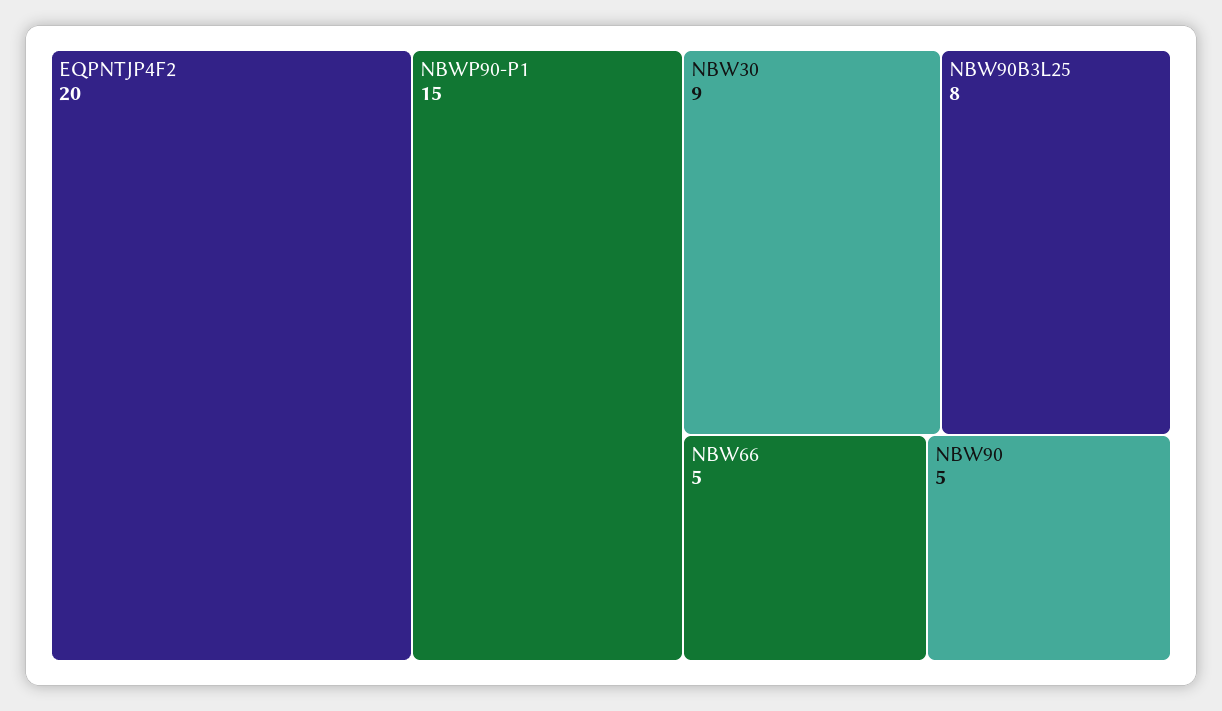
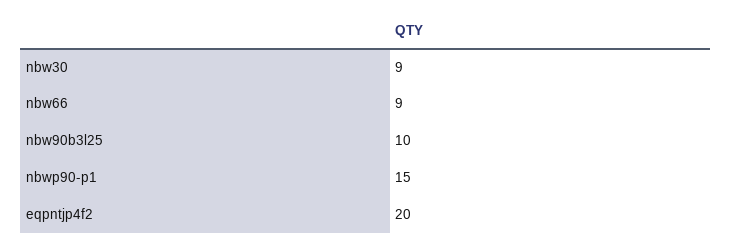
NBW90B3L25: 8 -> 10
NBW66: 5 -> 9
NBW90: 5 -> none

